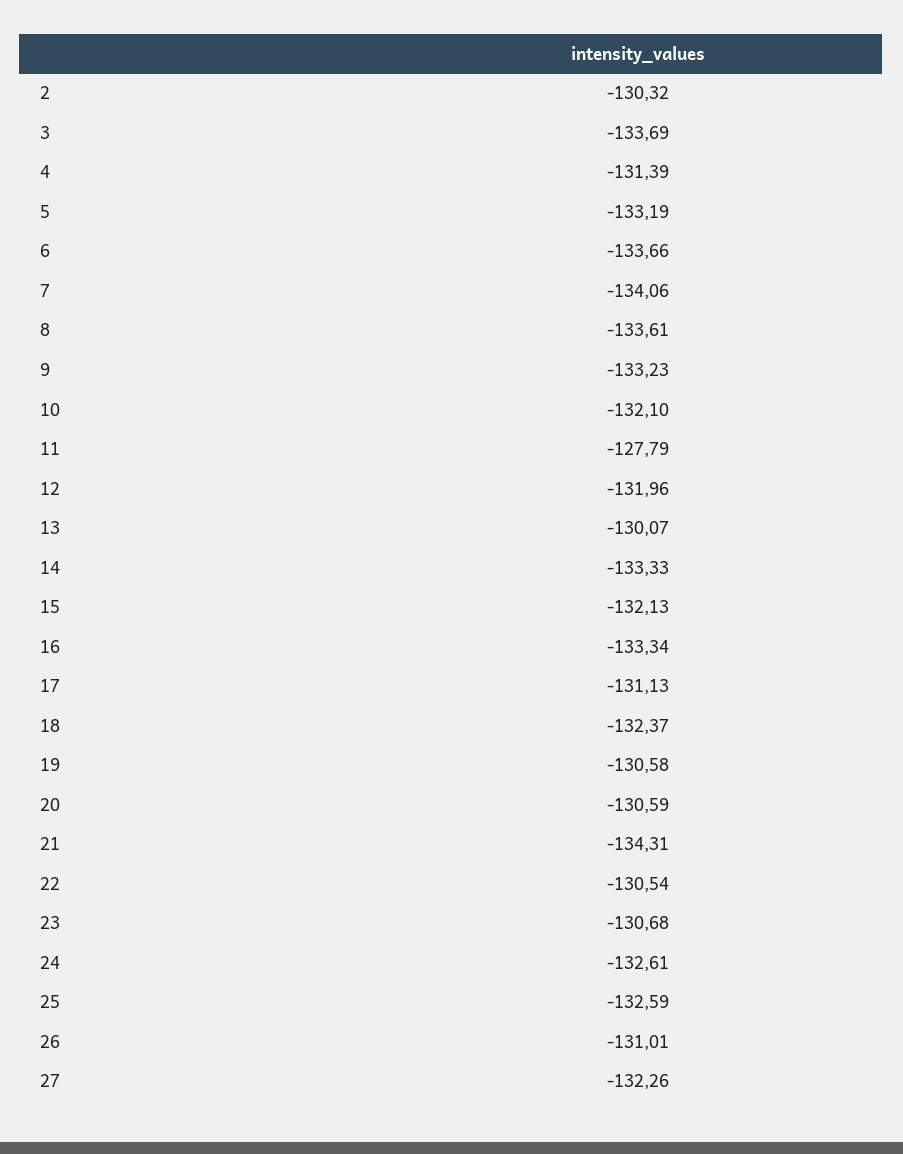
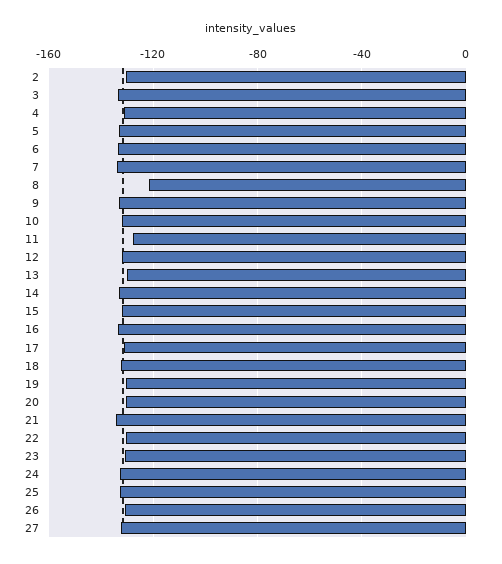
8: -133.61 -> -120

